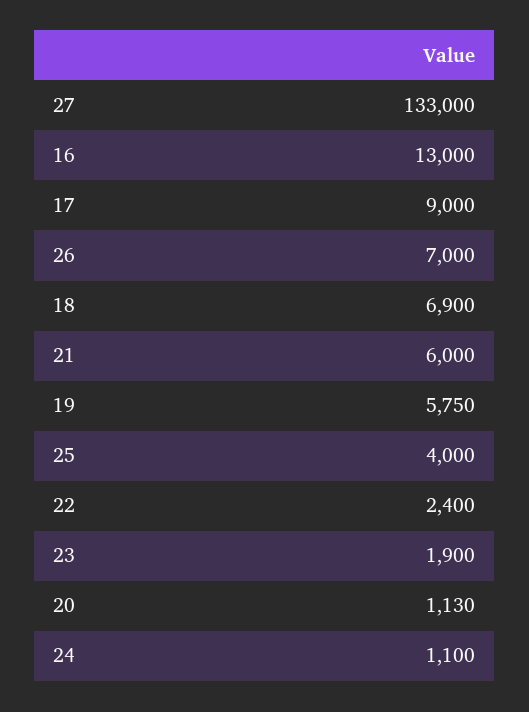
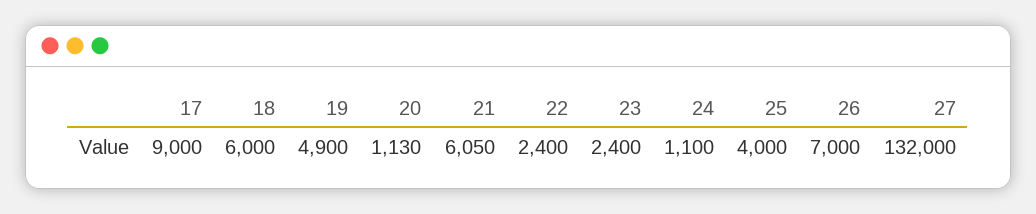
27: 133000 -> 132000
16: 13000 -> none
18: 6900 -> 6000
21: 6000 -> 6050
19: 5750 -> 4900
23: 1900 -> 2400

